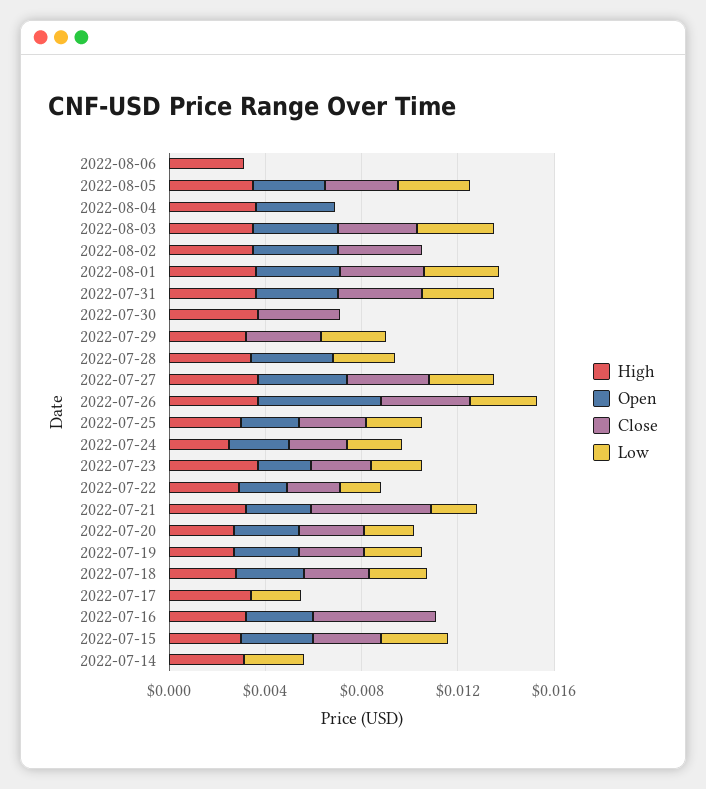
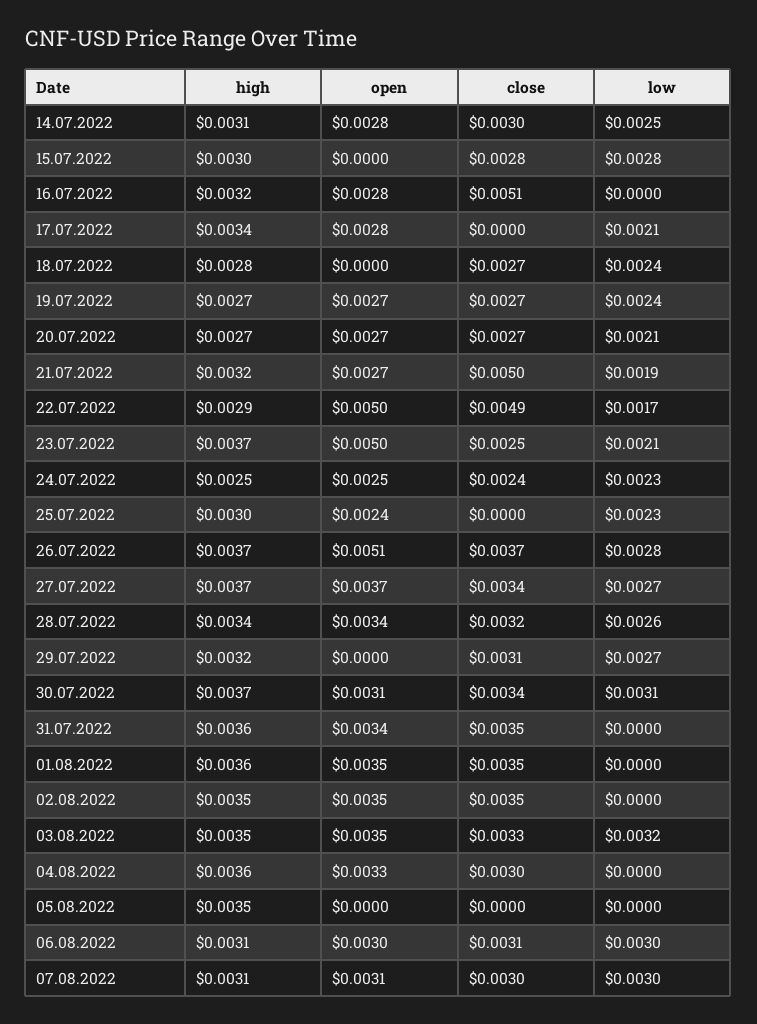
Open, 2022-08-06: 0 -> 0.003
Close, 2022-08-06: 0 -> 0.0031
Low, 2022-08-06: 0 -> 0.003
Open, 2022-08-05: 0.003 -> 0
Close, 2022-08-05: 0.003 -> 0
Low, 2022-08-05: 0.003 -> 0
Close, 2022-08-04: 0 -> 0.003
Low, 2022-08-01: 0.003 -> 0
Low, 2022-07-31: 0.003 -> 0
Open, 2022-07-30: 0 -> 0.0031
Low, 2022-07-30: 0 -> 0.0031
Close, 2022-07-28: 0 -> 0.0032
Close, 2022-07-25: 0.003 -> 0
Open, 2022-07-23: 0.002 -> 0.005
Open, 2022-07-22: 0.002 -> 0.005
Close, 2022-07-22: 0.002 -> 0.0049
Open, 2022-07-18: 0.003 -> 0
Open, 2022-07-17: 0 -> 0.0028
Open, 2022-07-15: 0.003 -> 0
Open, 2022-07-14: 0 -> 0.0028
Close, 2022-07-14: 0 -> 0.003
High, 07.08.2022: none -> 0.0031
Open, 07.08.2022: none -> 0.0031
Close, 07.08.2022: none -> 0.003
Low, 07.08.2022: none -> 0.003

